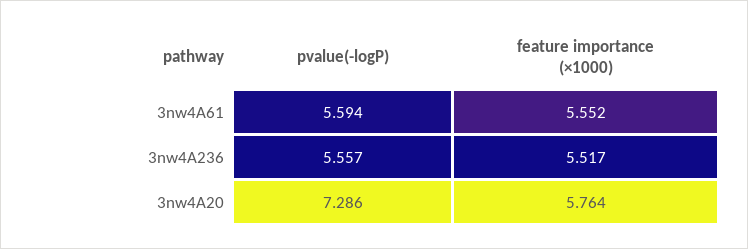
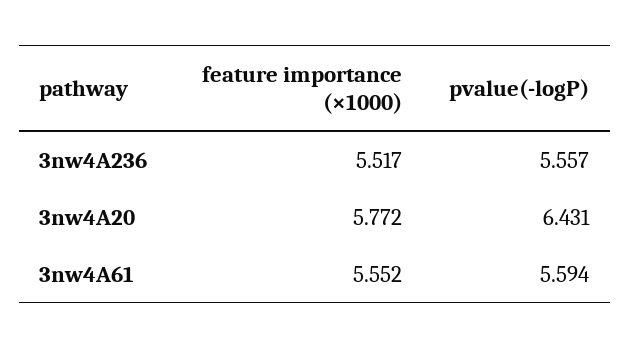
pvalue(-logP), 3nw4A20: 7.286 -> 6.431
feature importance (×1000), 3nw4A20: 5.764 -> 5.772

